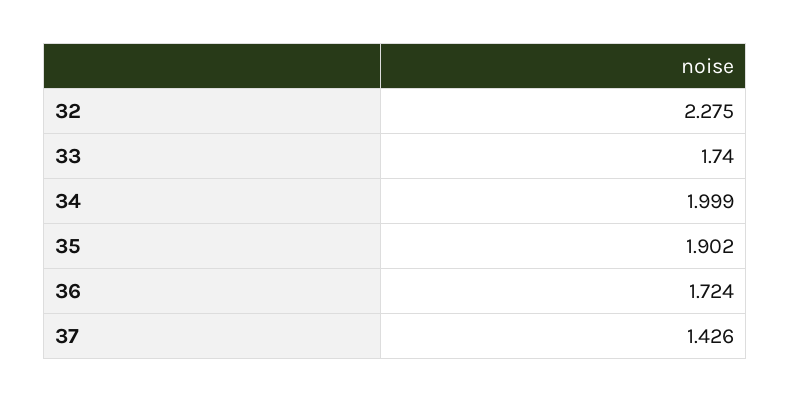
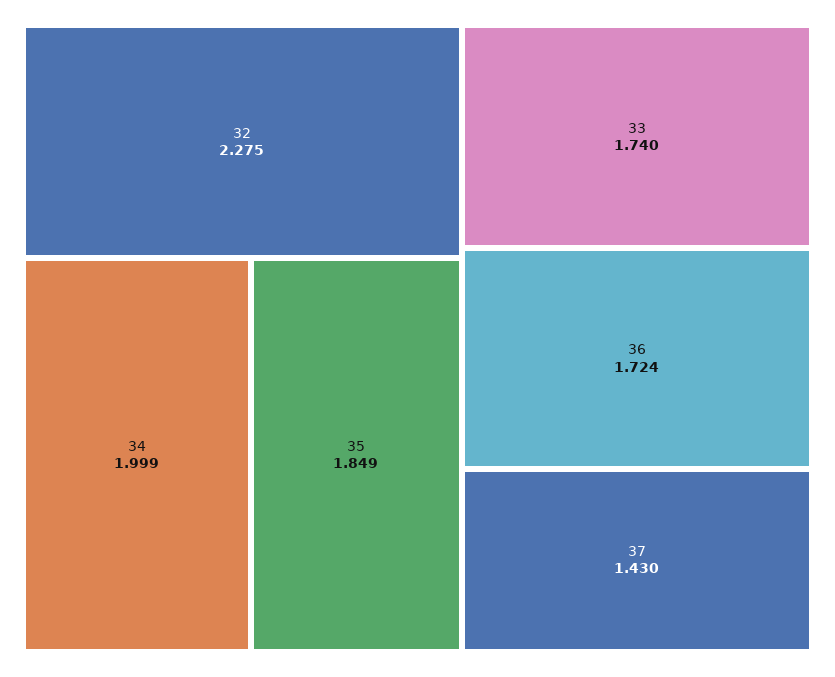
35: 1.902 -> 1.849
37: 1.426 -> 1.43

